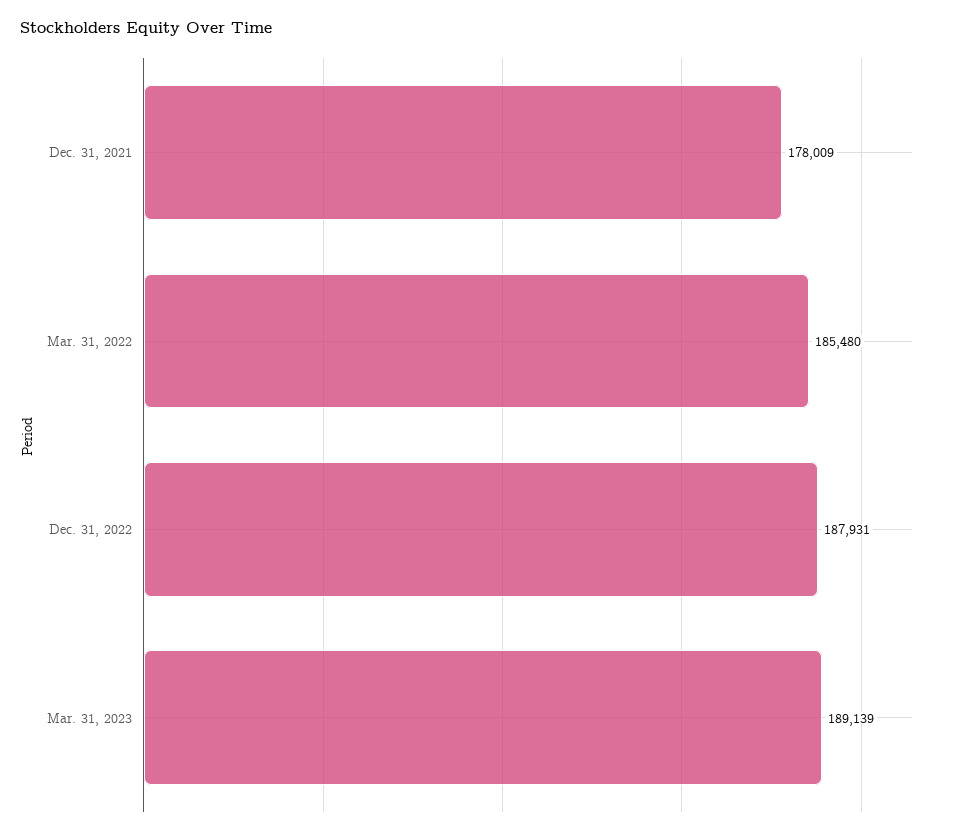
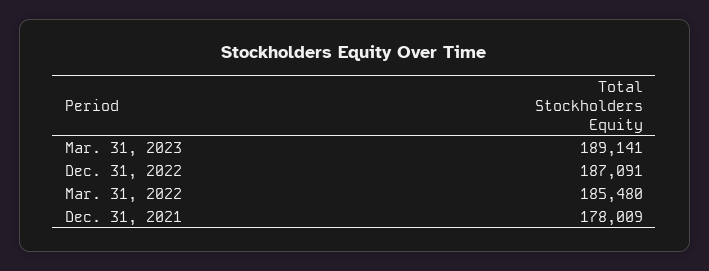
Dec. 31, 2022: 187931 -> 187091
Mar. 31, 2023: 189139 -> 189141

